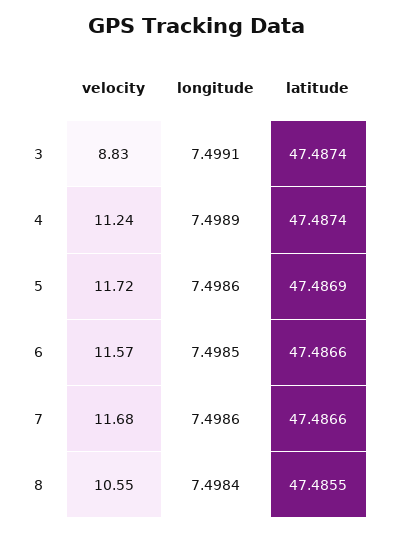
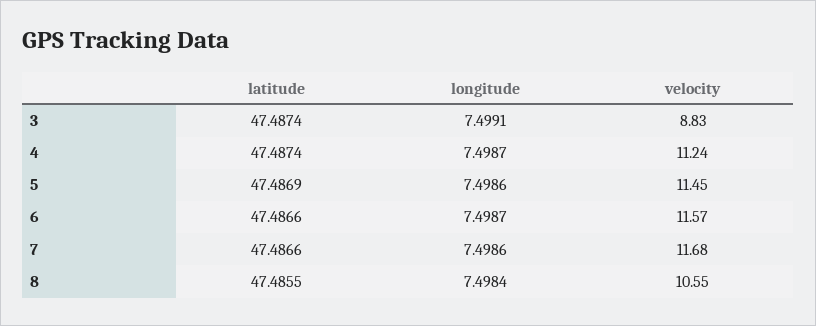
longitude, 4: 7.4989 -> 7.4987
velocity, 5: 11.72 -> 11.45
longitude, 6: 7.4985 -> 7.4987

